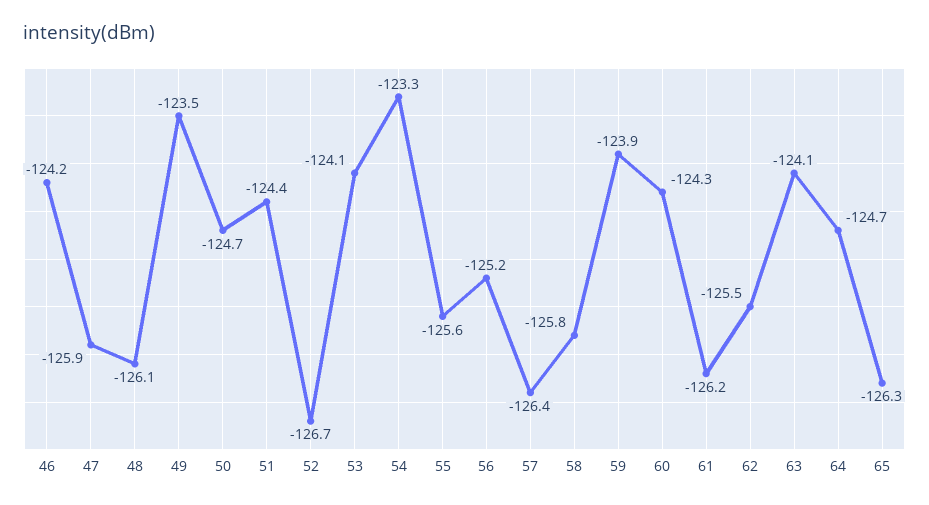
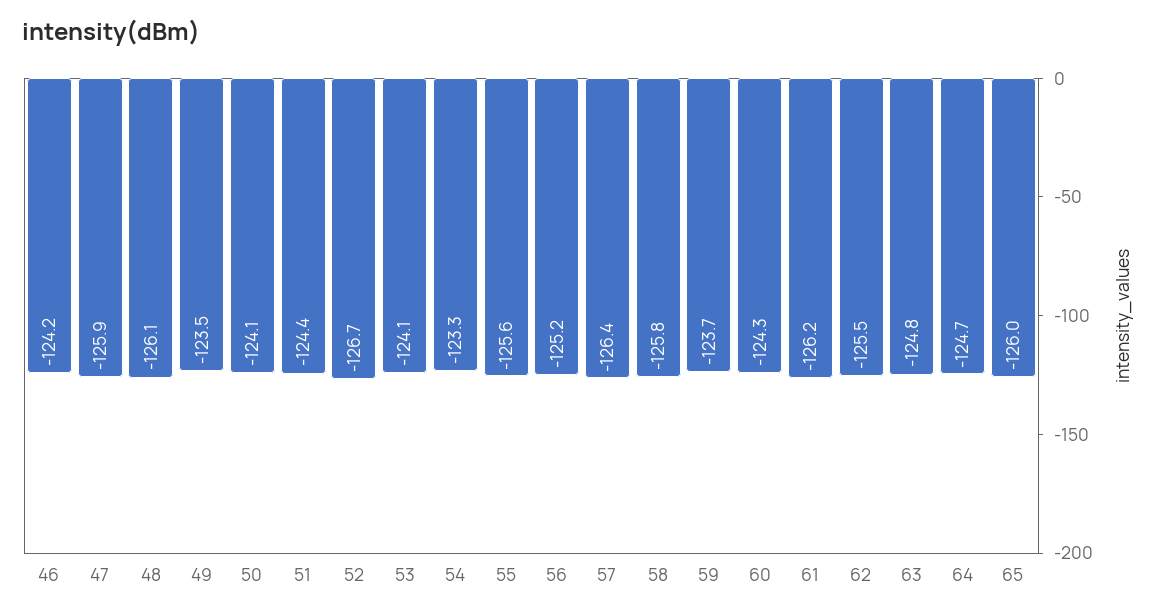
50: -124.7 -> -124.1
59: -123.9 -> -123.7
63: -124.1 -> -124.8
65: -126.3 -> -126

